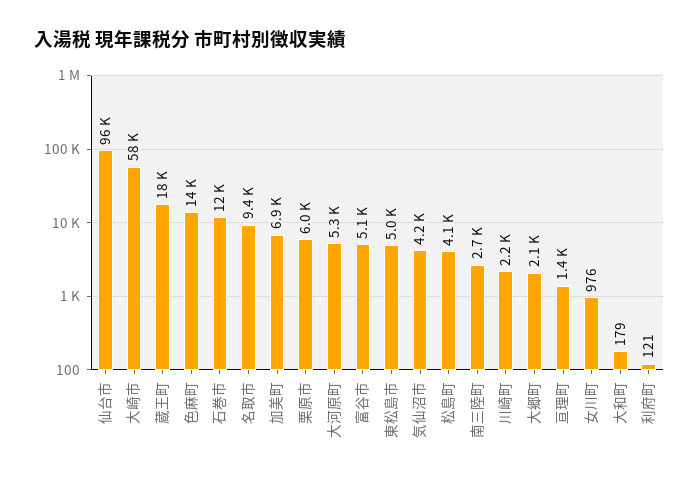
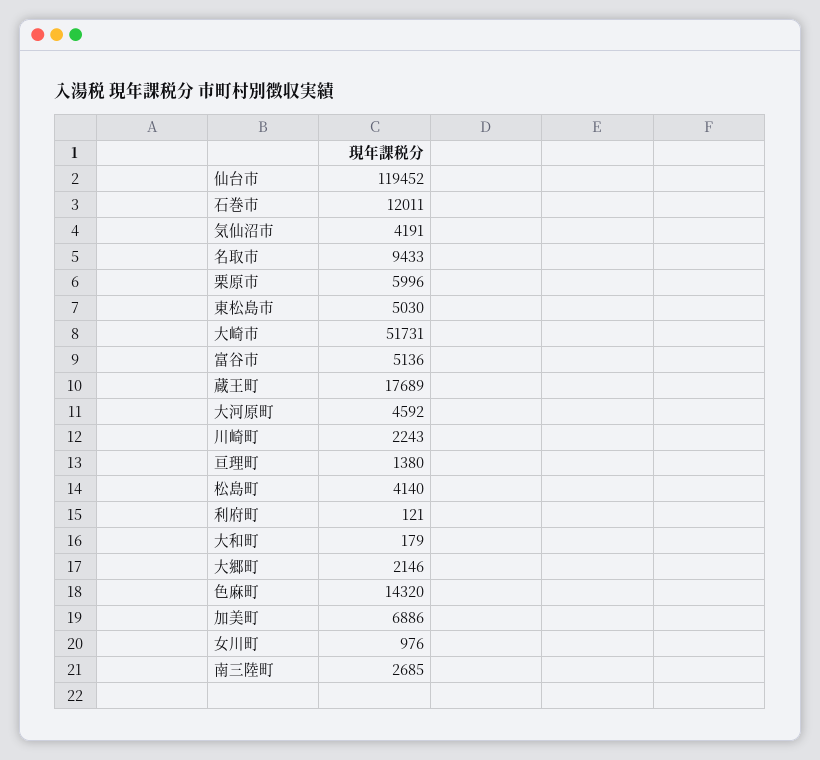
仙台市: 96000 -> 119452
大崎市: 58000 -> 51731
大河原町: 5300 -> 4592

